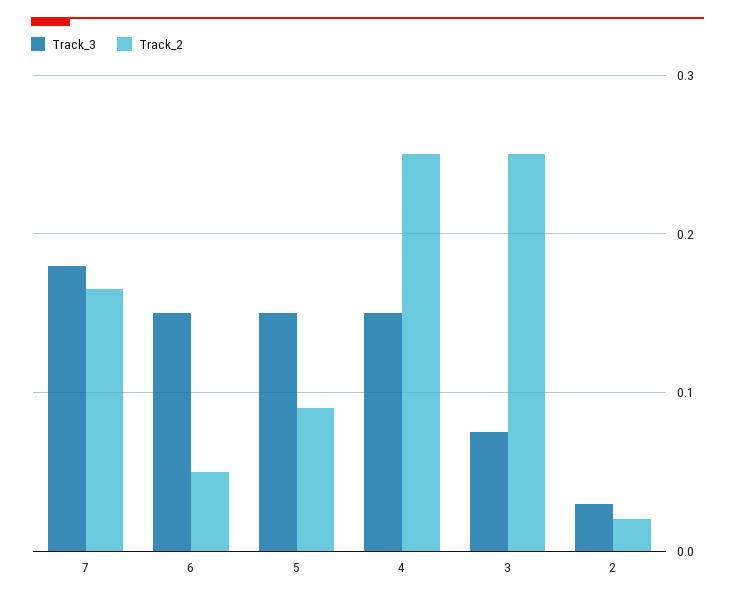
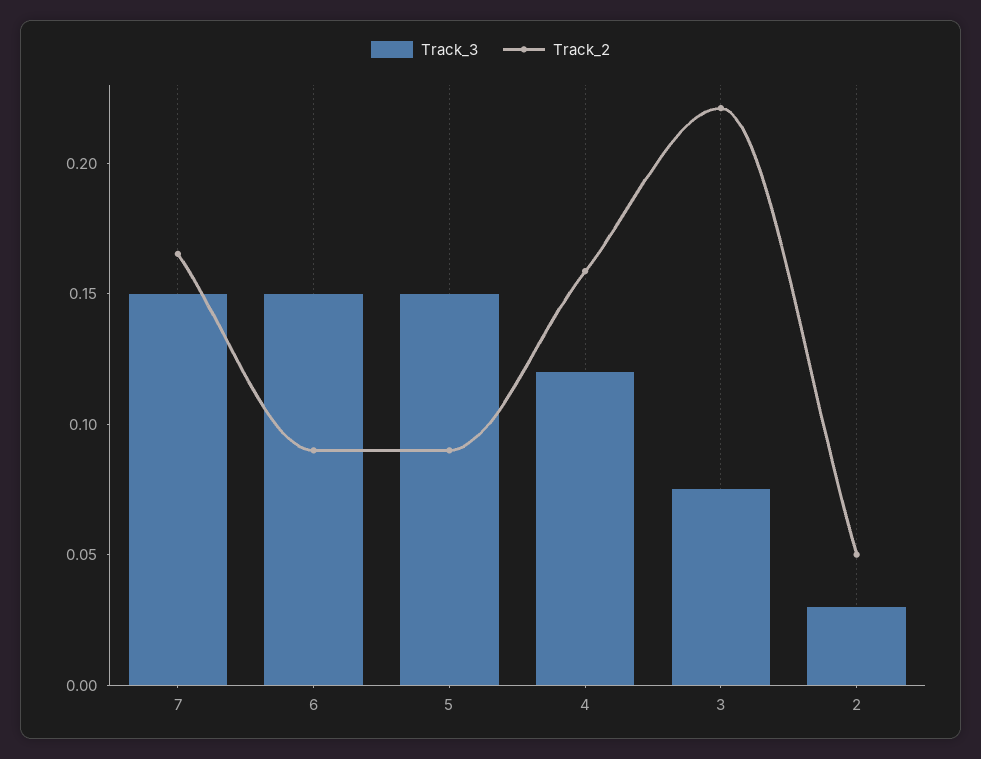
Track_3, 7: 0.18 -> 0.15
Track_2, 6: 0.05 -> 0.09
Track_3, 4: 0.15 -> 0.12
Track_2, 4: 0.25 -> 0.16
Track_2, 3: 0.25 -> 0.22
Track_2, 2: 0.02 -> 0.05

